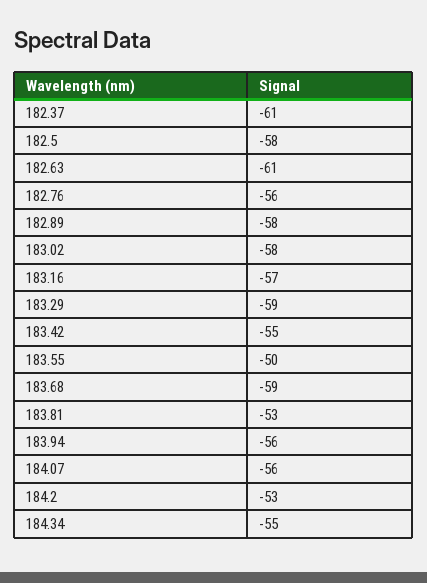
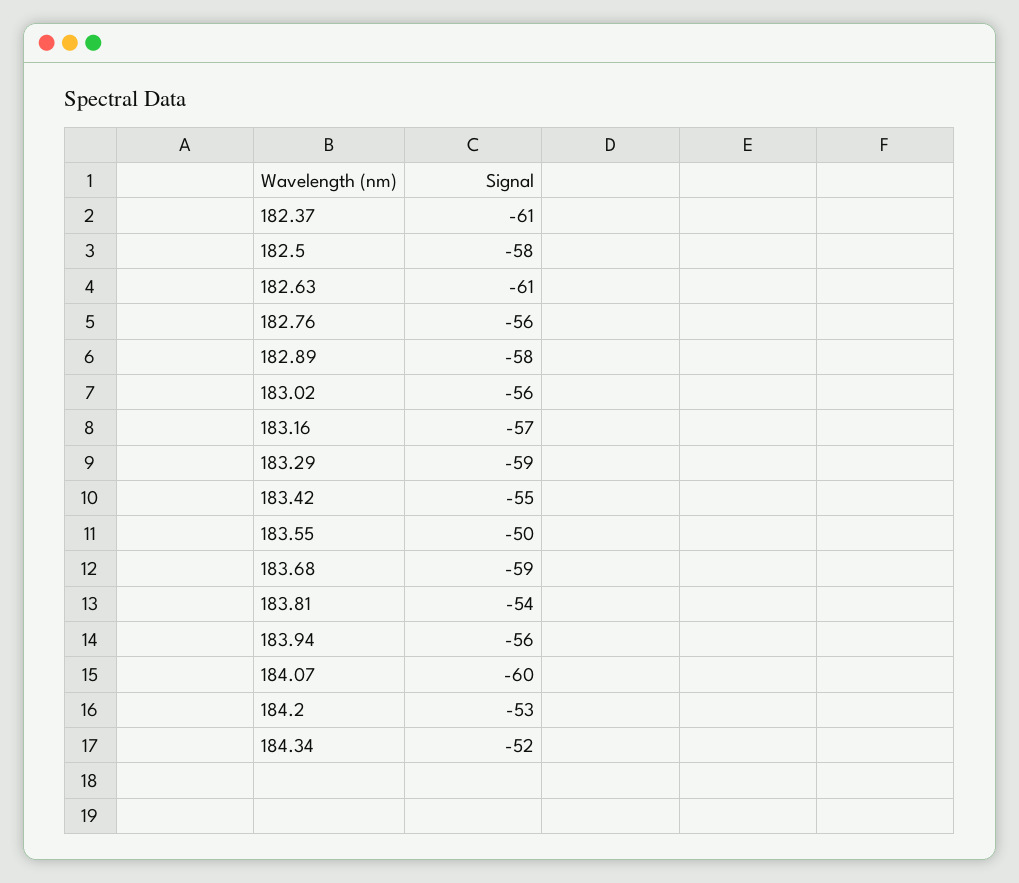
183.02: -58 -> -56
183.81: -53 -> -54
184.07: -56 -> -60
184.34: -55 -> -52

